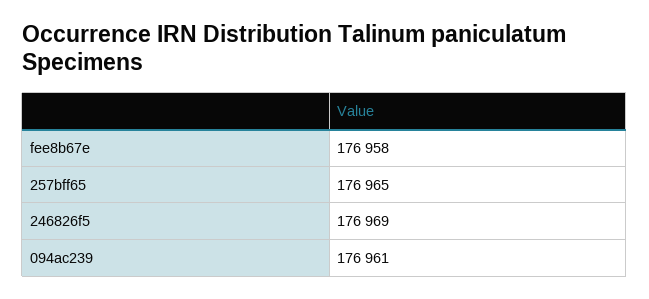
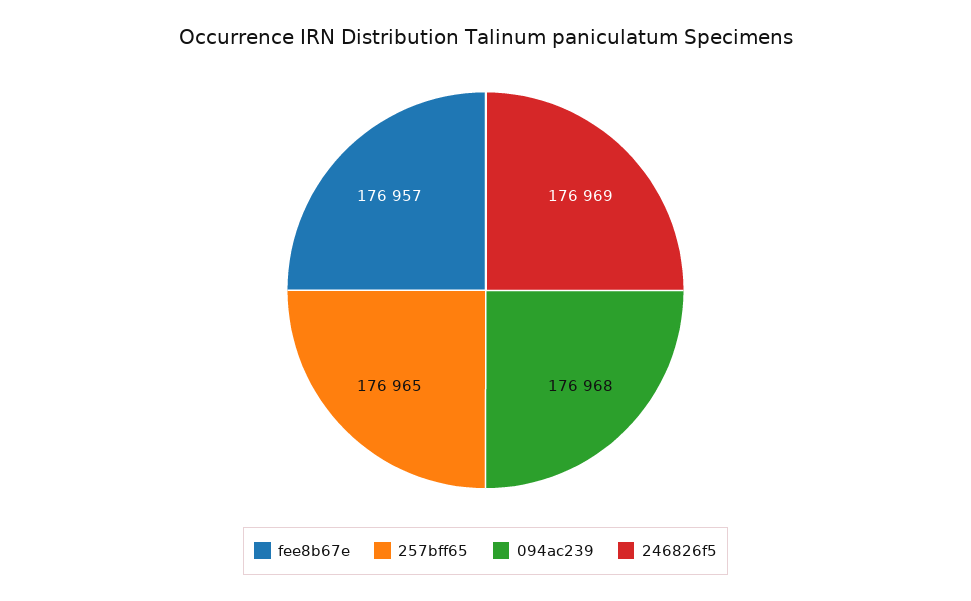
fee8b67e: 176958 -> 176957
094ac239: 176961 -> 176968

